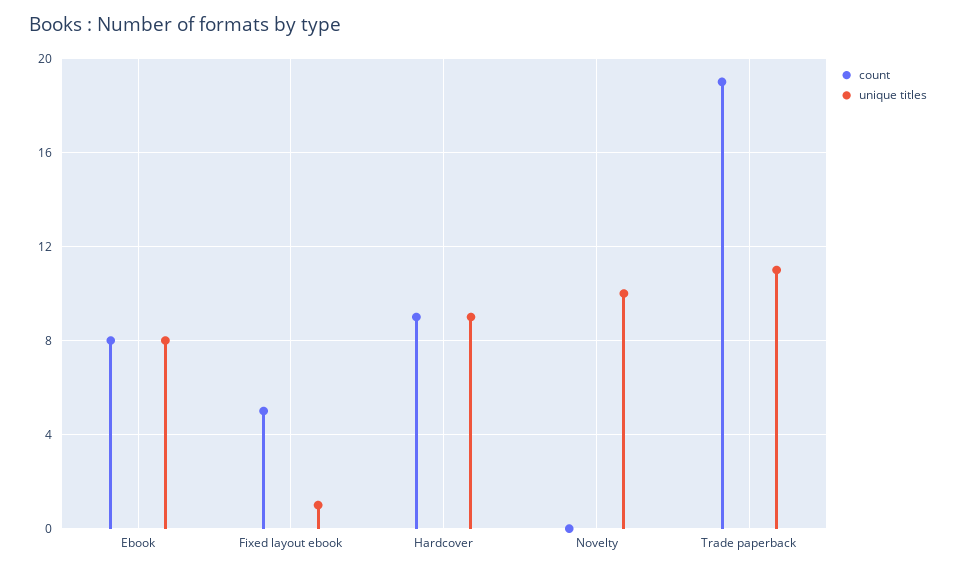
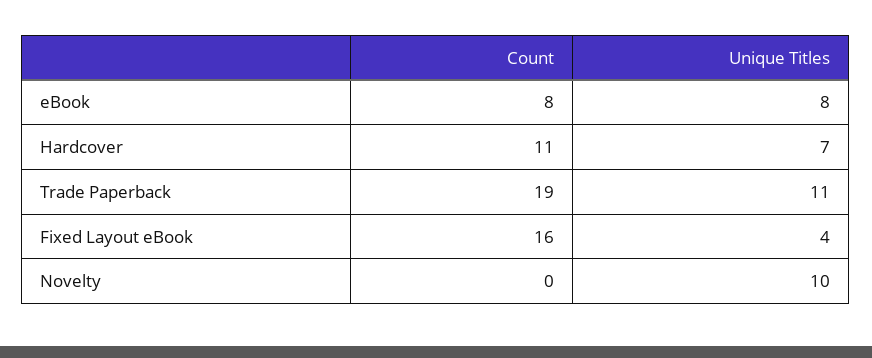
count, Fixed layout ebook: 5 -> 16
unique titles, Fixed layout ebook: 1 -> 4
count, Hardcover: 9 -> 11
unique titles, Hardcover: 9 -> 7

